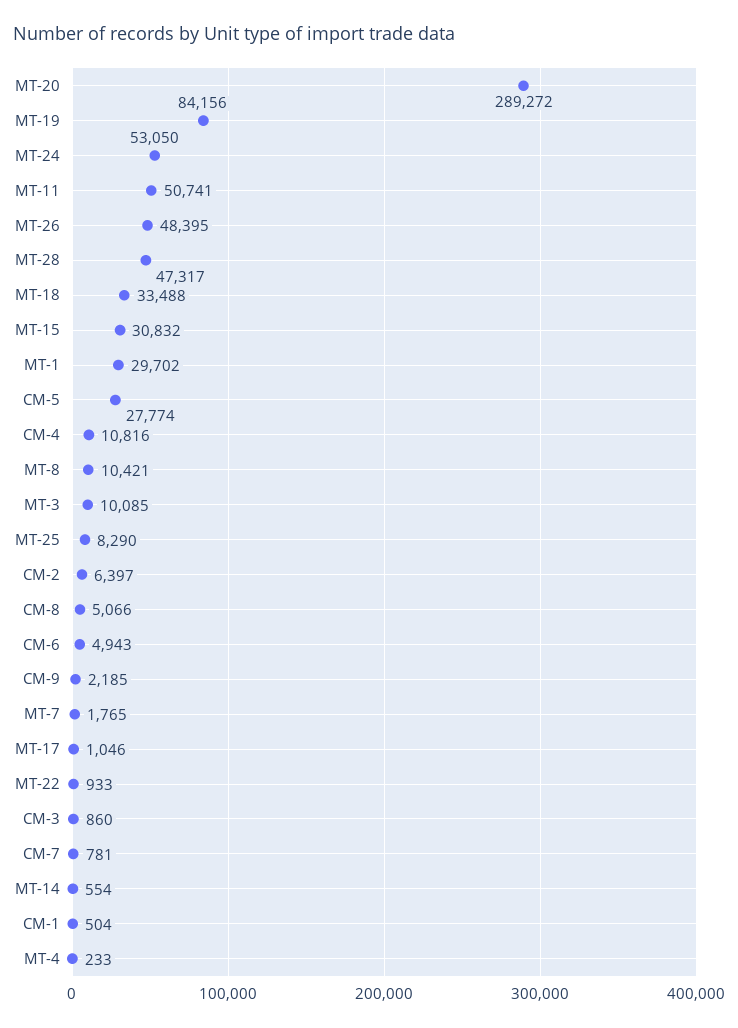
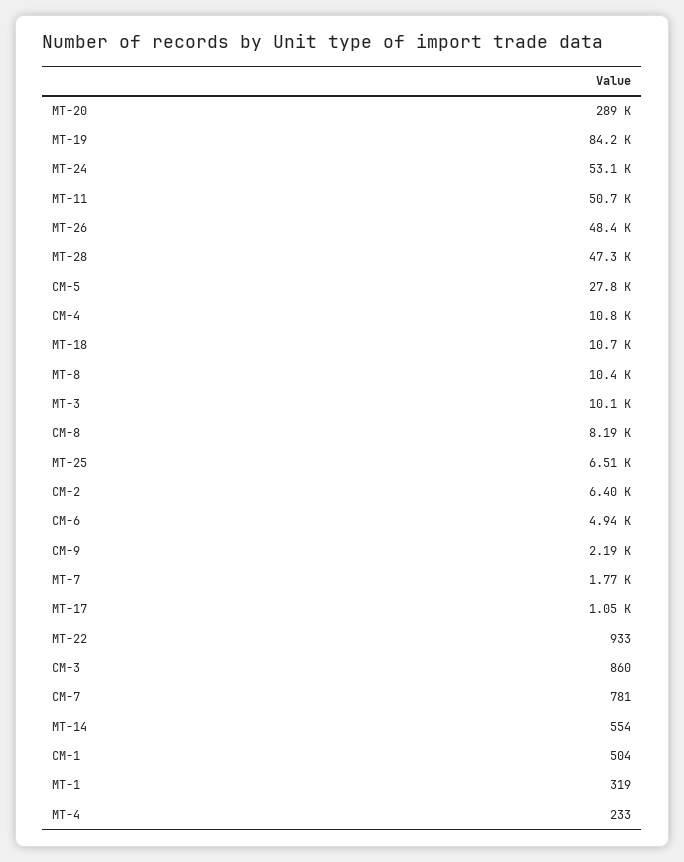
MT-18: 33488 -> 10700
MT-15: 30832 -> none
MT-1: 29702 -> 319
MT-25: 8290 -> 6510
CM-8: 5066 -> 8190

